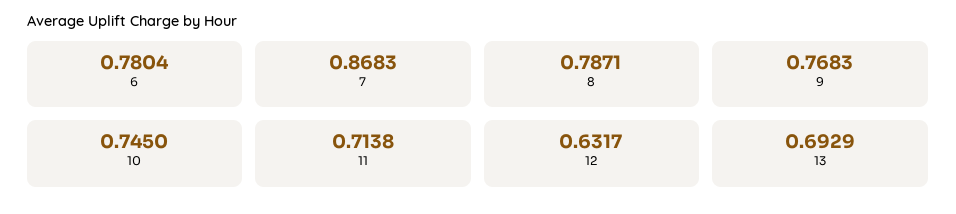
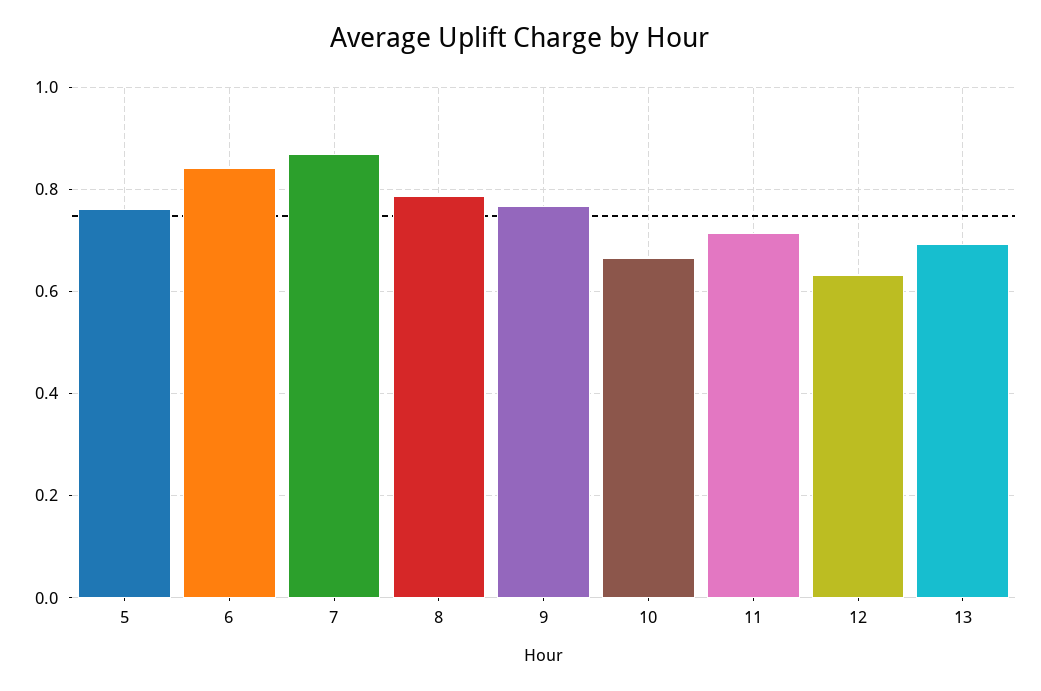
6: 0.7804 -> 0.84
10: 0.745 -> 0.66
5: none -> 0.76

